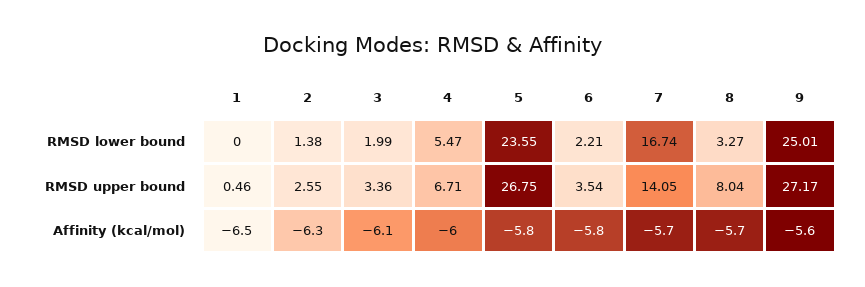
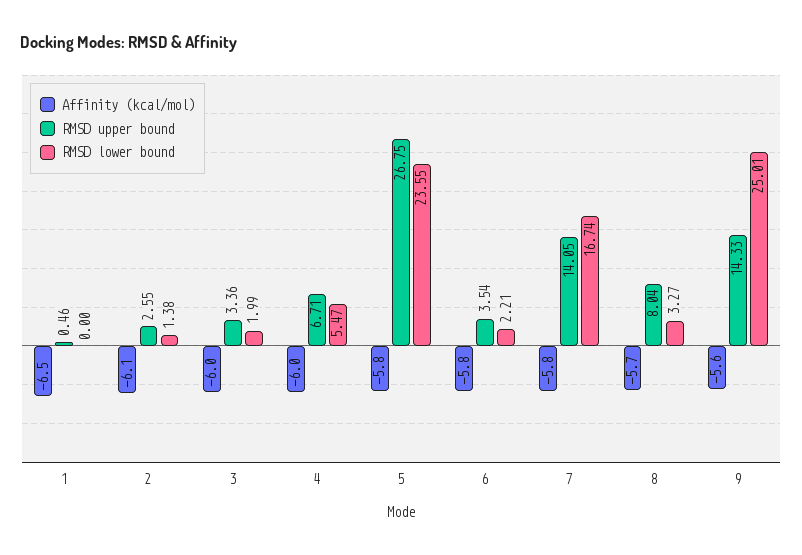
RMSD upper bound, 9: 27.17 -> 14.33
Affinity (kcal/mol), 2: -6.3 -> -6.1
Affinity (kcal/mol), 3: -6.1 -> -6
Affinity (kcal/mol), 7: -5.7 -> -5.8

